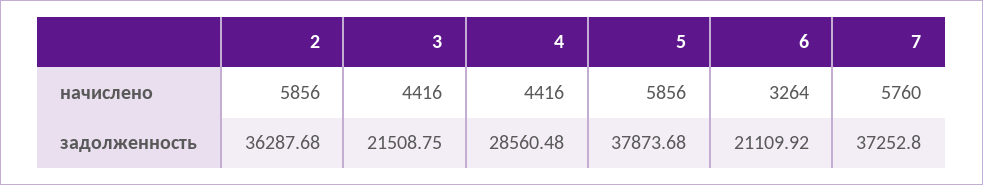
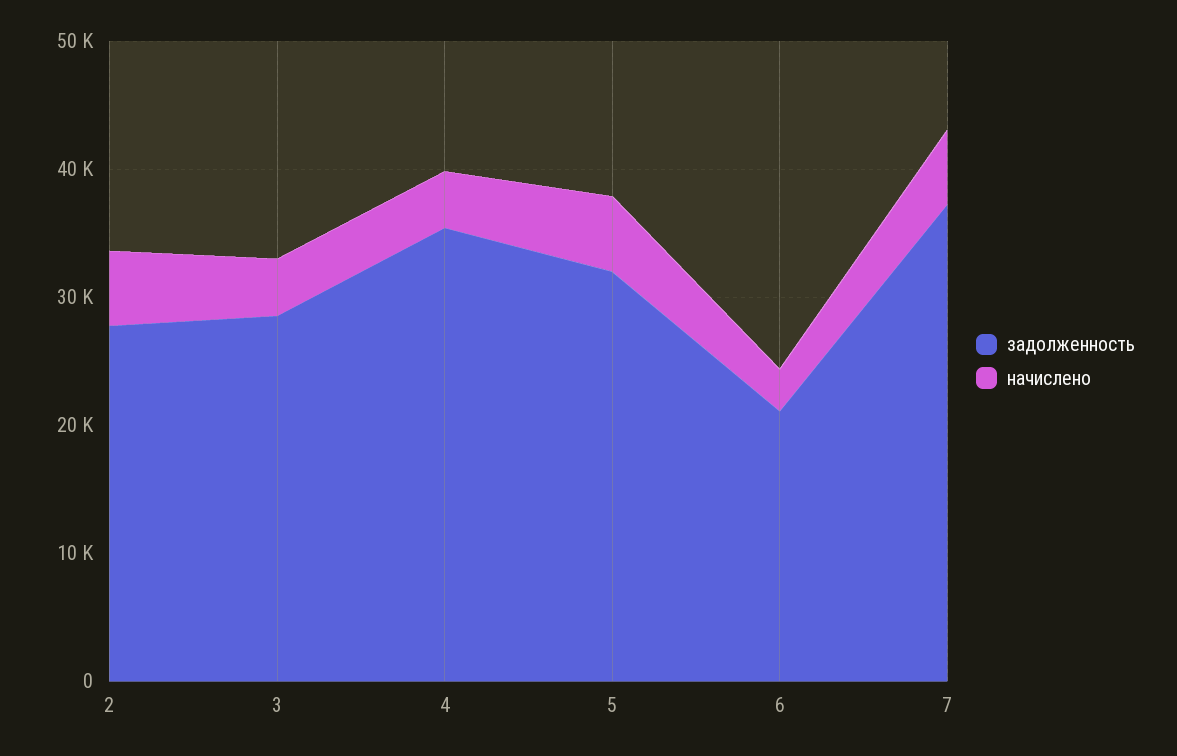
задолженность, 2: 36287.68 -> 28000
задолженность, 3: 21508.75 -> 28000
задолженность, 4: 28560.48 -> 36000
задолженность, 5: 37873.68 -> 32000

